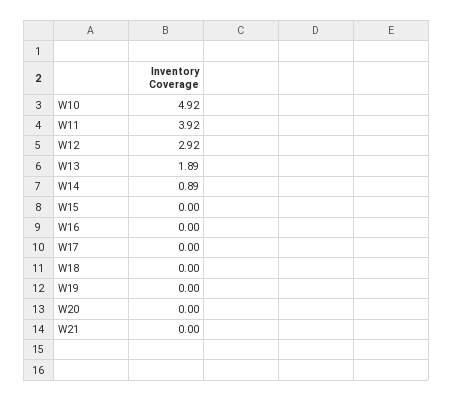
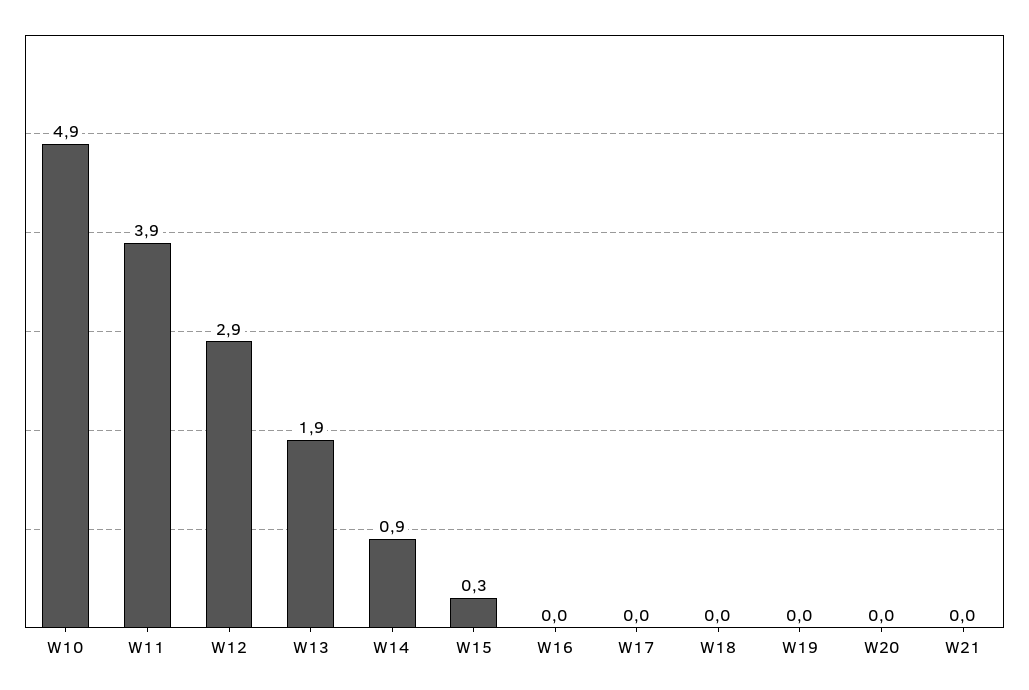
W15: 0 -> 0.3

